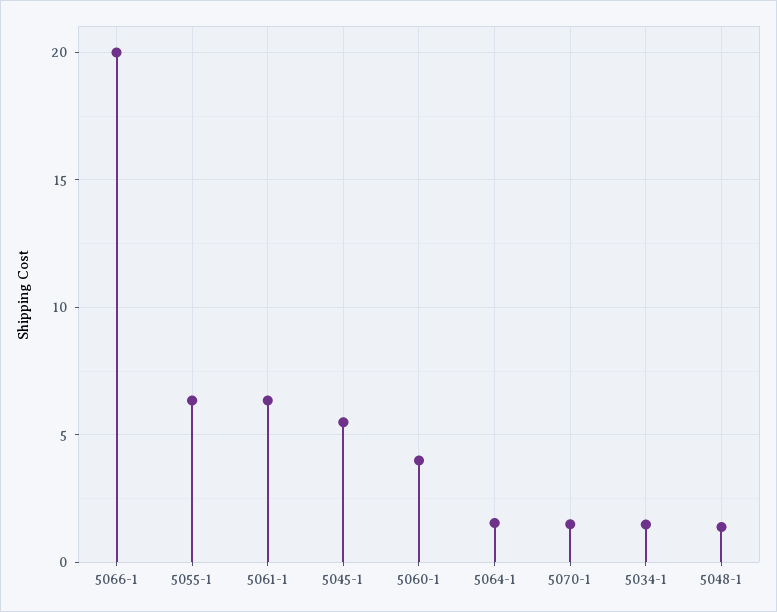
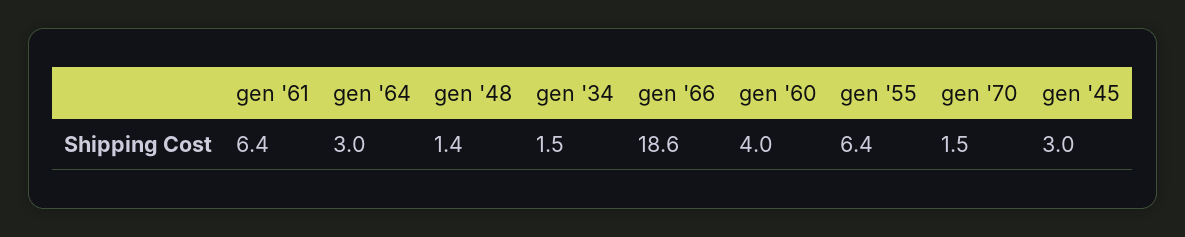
5066-1: 20 -> 18.6
5045-1: 5.5 -> 3
5064-1: 1.5 -> 3

